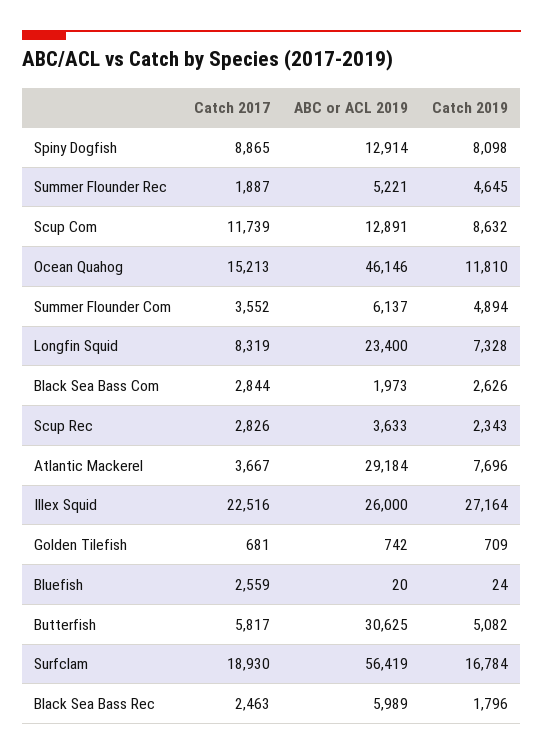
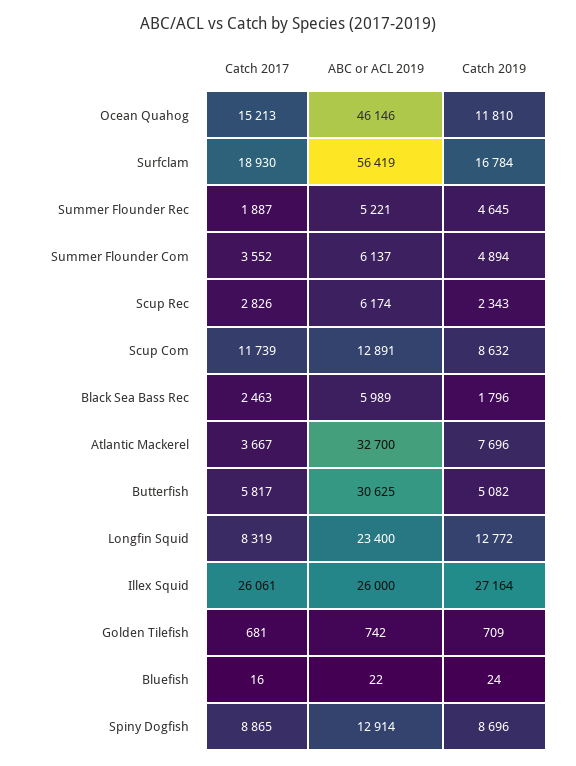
Catch 2019, Spiny Dogfish: 8098 -> 8696
Catch 2019, Longfin Squid: 7328 -> 12772
Catch 2017, Black Sea Bass Com: 2844 -> none
ABC or ACL 2019, Black Sea Bass Com: 1973 -> none
Catch 2019, Black Sea Bass Com: 2626 -> none
ABC or ACL 2019, Scup Rec: 3633 -> 6174
ABC or ACL 2019, Atlantic Mackerel: 29184 -> 32700
Catch 2017, Illex Squid: 22516 -> 26061
Catch 2017, Bluefish: 2559 -> 16
ABC or ACL 2019, Bluefish: 20 -> 22

